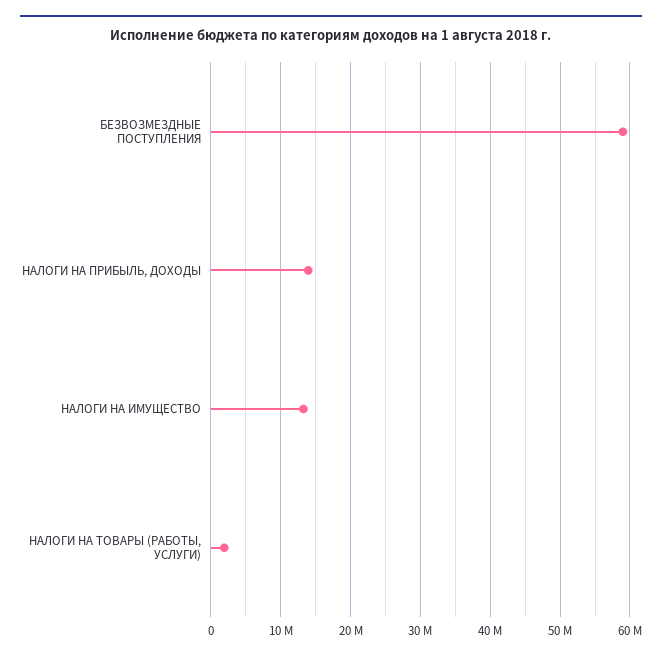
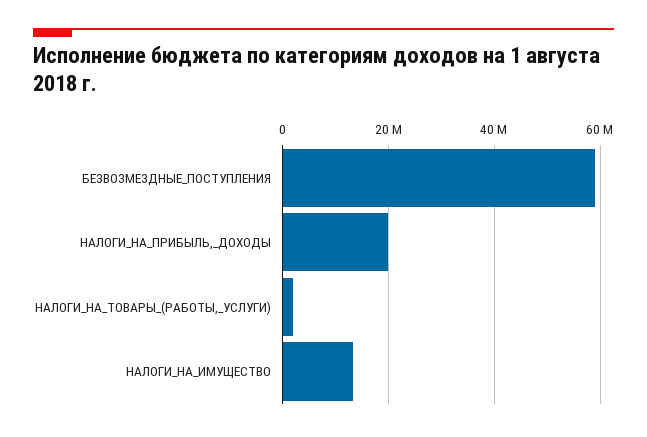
НАЛОГИ НА ПРИБЫЛЬ, ДОХОДЫ: 14000000 -> 20000000

